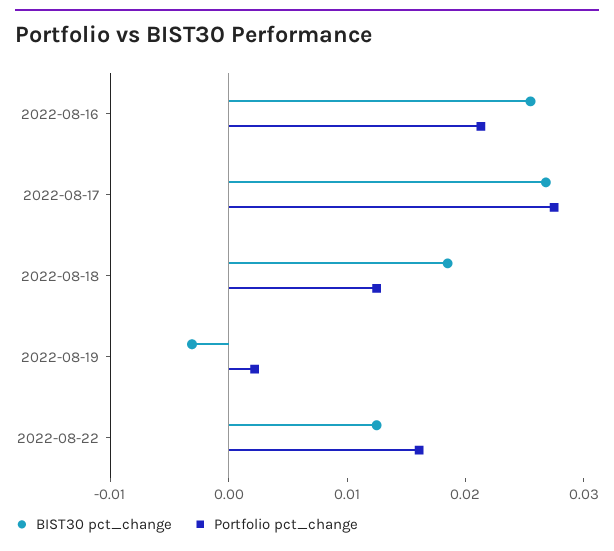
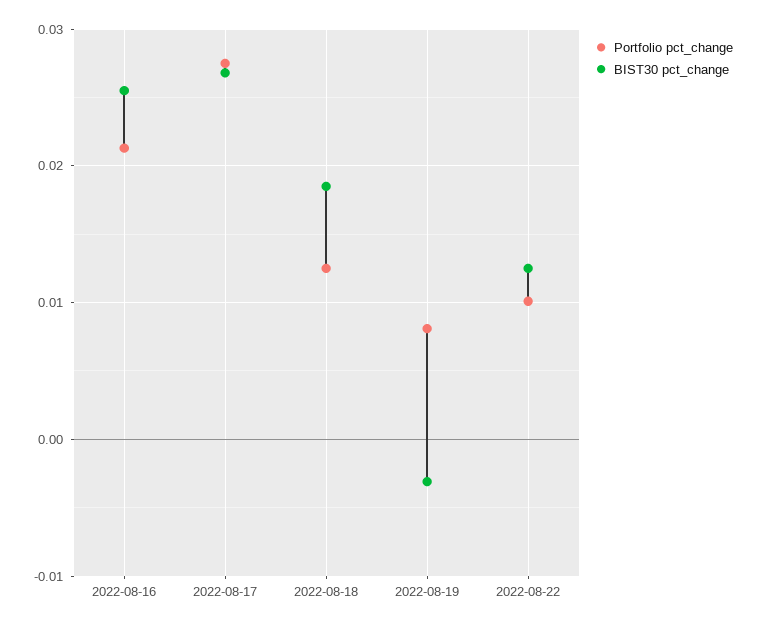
Portfolio pct_change, 2022-08-19: 0.002 -> 0.008
Portfolio pct_change, 2022-08-22: 0.016 -> 0.01

